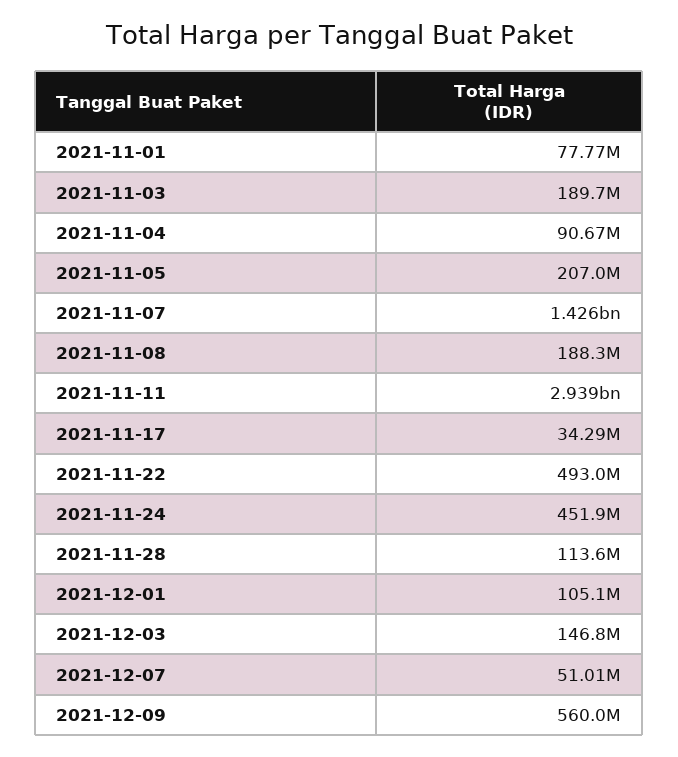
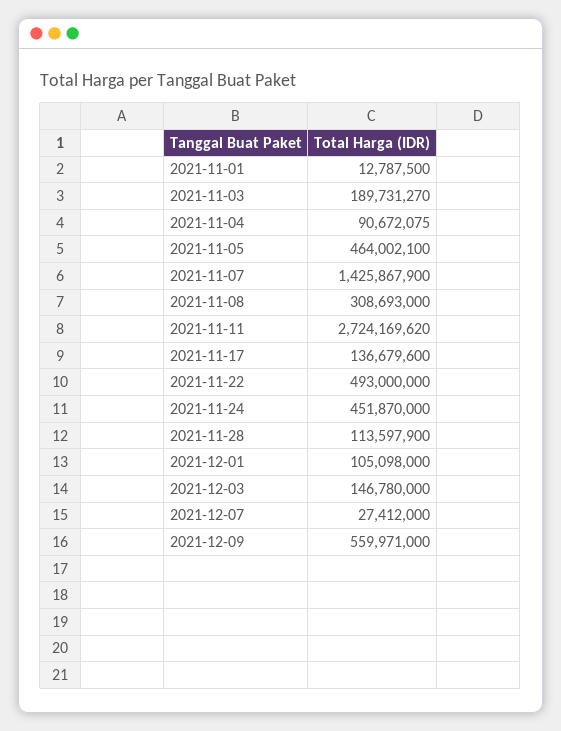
2021-11-01: 77770000 -> 12787500
2021-11-05: 207000000 -> 464002100
2021-11-08: 188300000 -> 308693000
2021-11-11: 2939000000 -> 2724169620
2021-11-17: 34290000 -> 136679600
2021-12-07: 51010000 -> 27412000

